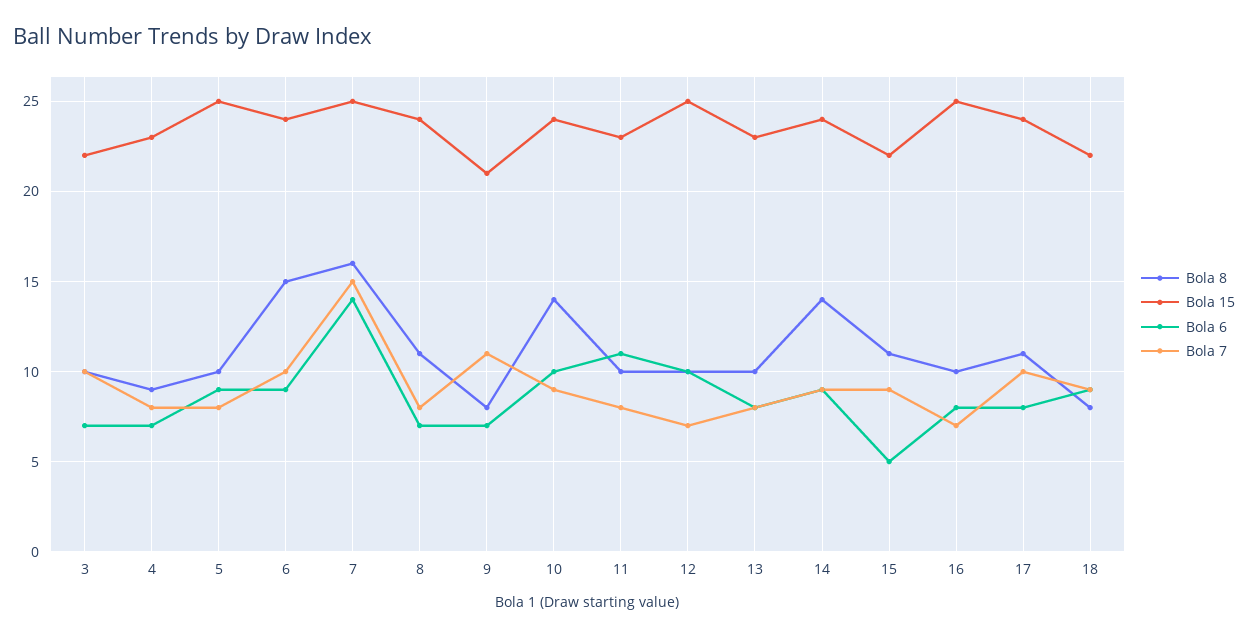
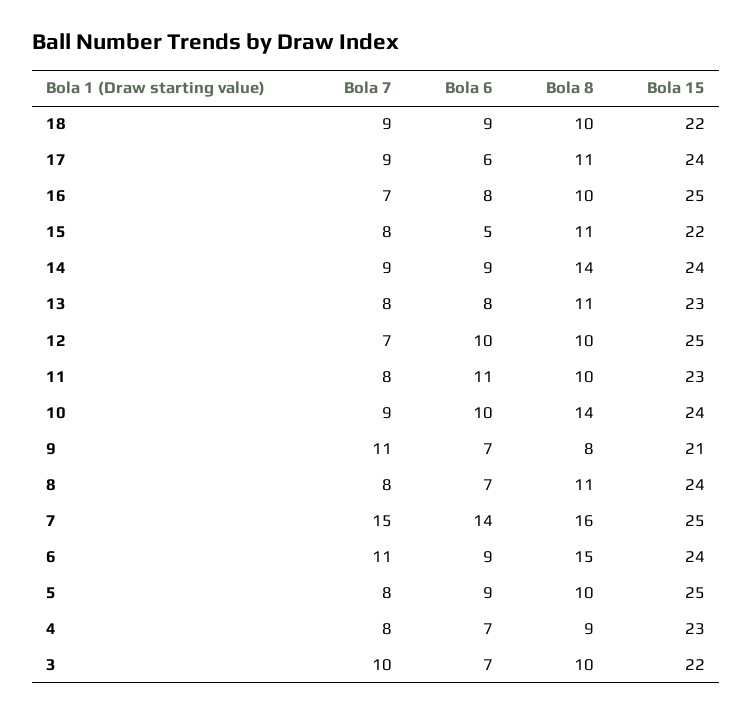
Bola 7, 6: 10 -> 11
Bola 8, 13: 10 -> 11
Bola 7, 15: 9 -> 8
Bola 6, 17: 8 -> 6
Bola 7, 17: 10 -> 9
Bola 8, 18: 8 -> 10

